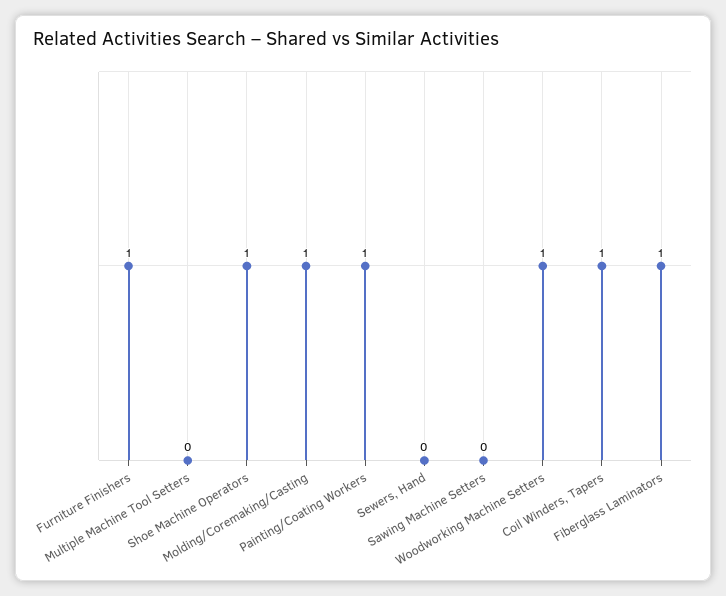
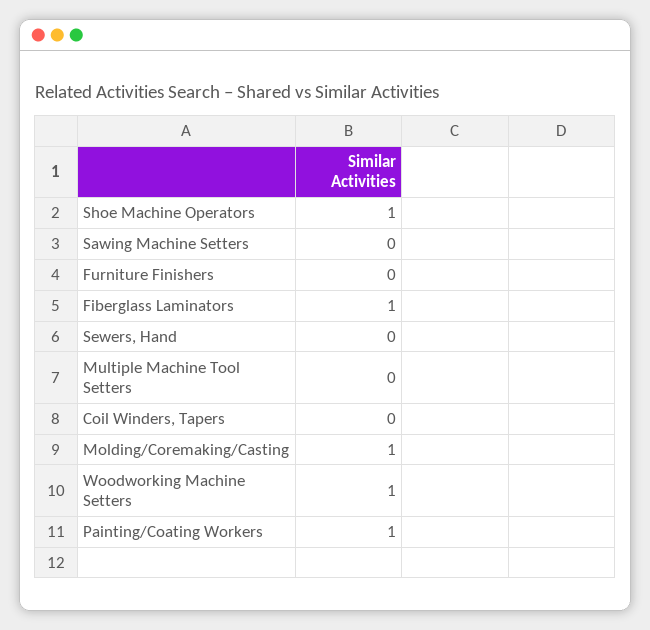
Furniture Finishers: 1 -> 0
Coil Winders, Tapers: 1 -> 0

